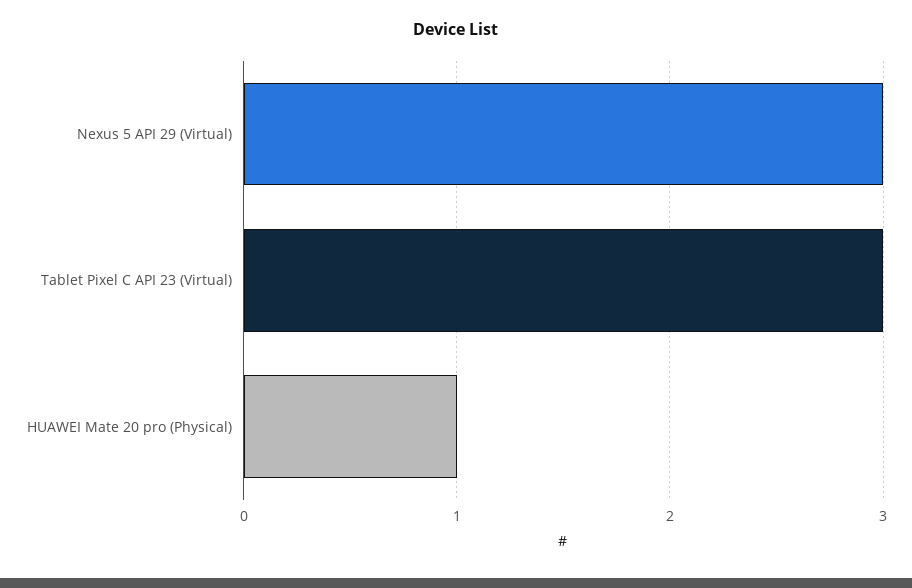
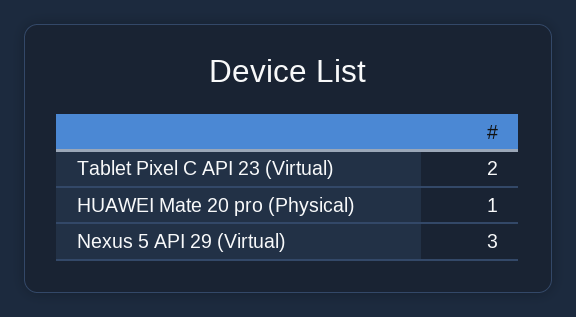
Tablet Pixel C API 23 (Virtual): 3 -> 2

